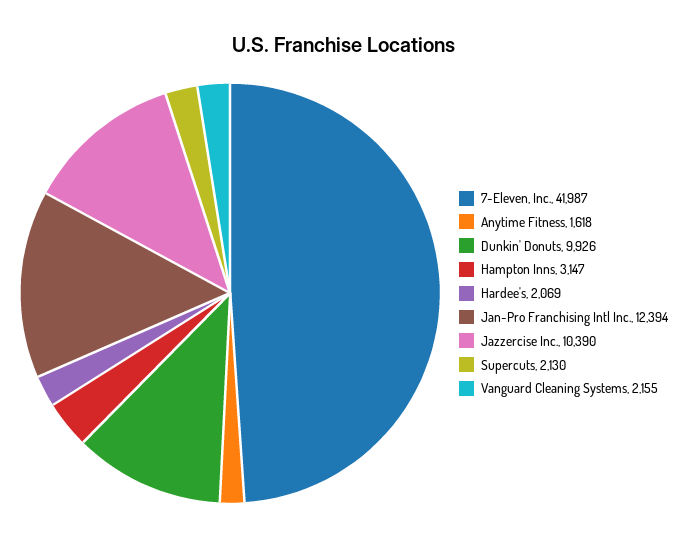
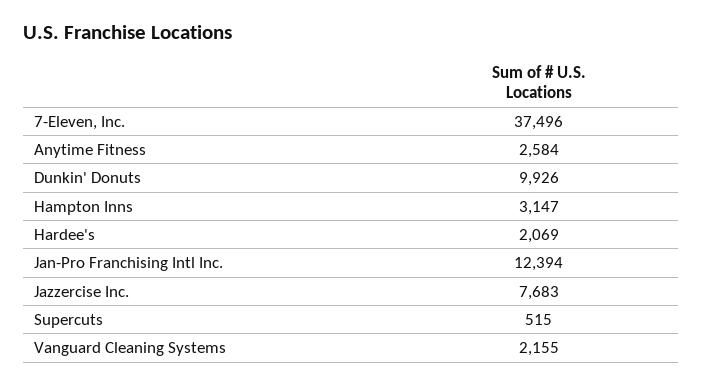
7-Eleven, Inc.: 41987 -> 37496
Anytime Fitness: 1618 -> 2584
Jazzercise Inc.: 10390 -> 7683
Supercuts: 2130 -> 515

